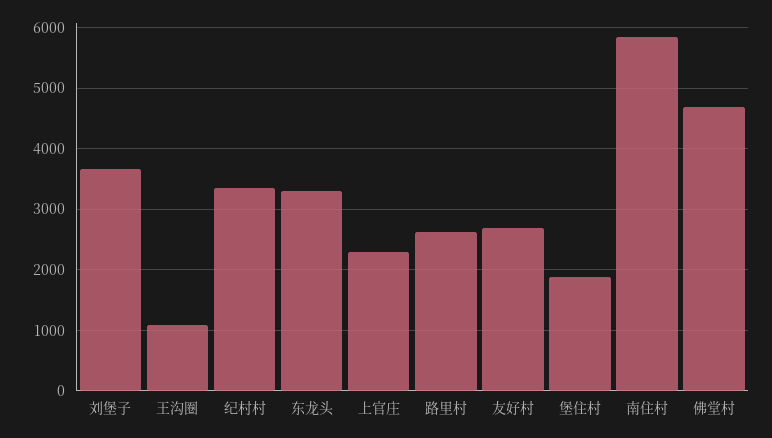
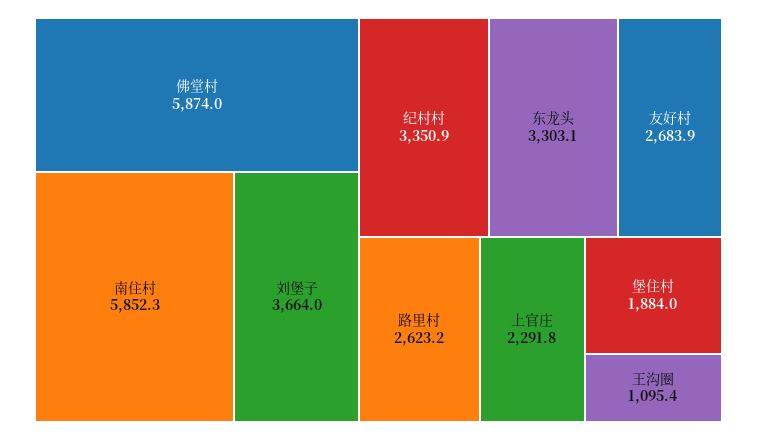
佛堂村: 4700 -> 5874

